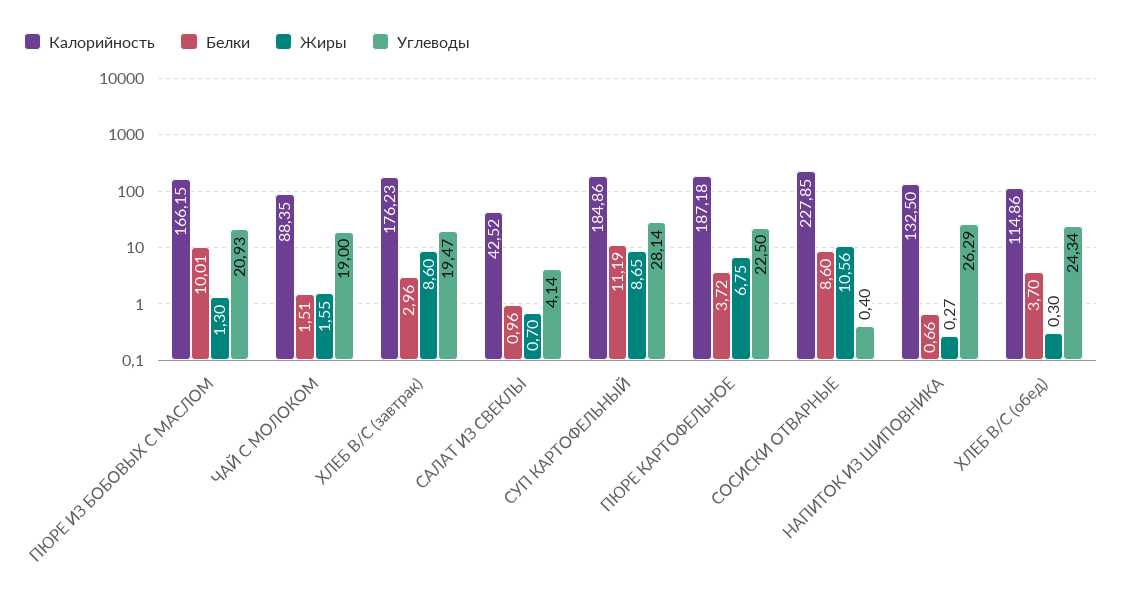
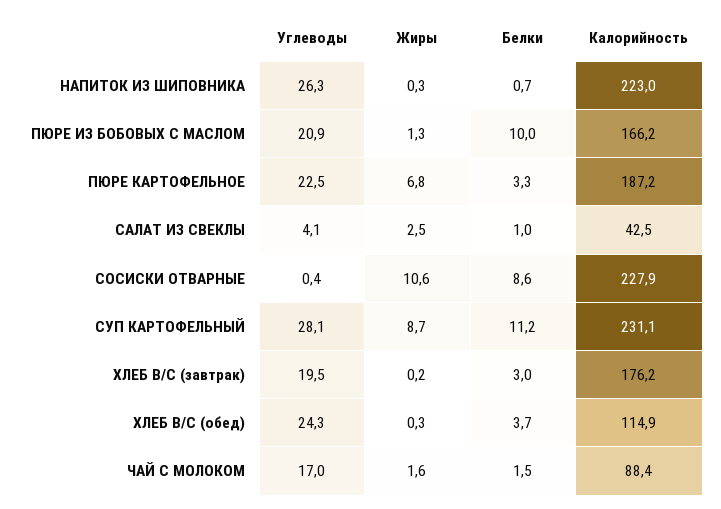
Углеводы, ЧАЙ С МОЛОКОМ: 19 -> 17
Жиры, ХЛЕБ В/С (завтрак): 8.6 -> 0.2
Жиры, САЛАТ ИЗ СВЕКЛЫ: 0.7 -> 2.5
Калорийность, СУП КАРТОФЕЛЬНЫЙ: 184.86 -> 231.1
Белки, ПЮРЕ КАРТОФЕЛЬНОЕ: 3.72 -> 3.3
Калорийность, НАПИТОК ИЗ ШИПОВНИКА: 132.5 -> 223

